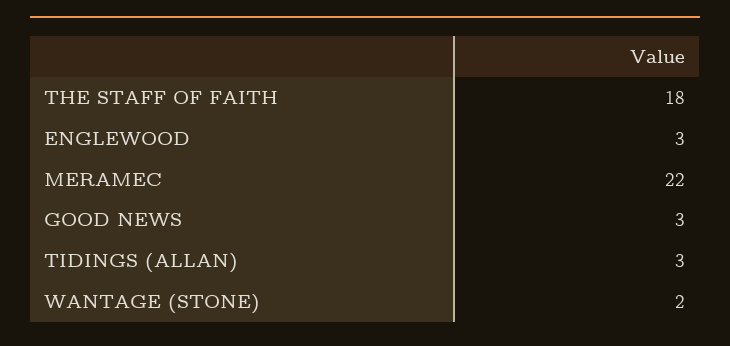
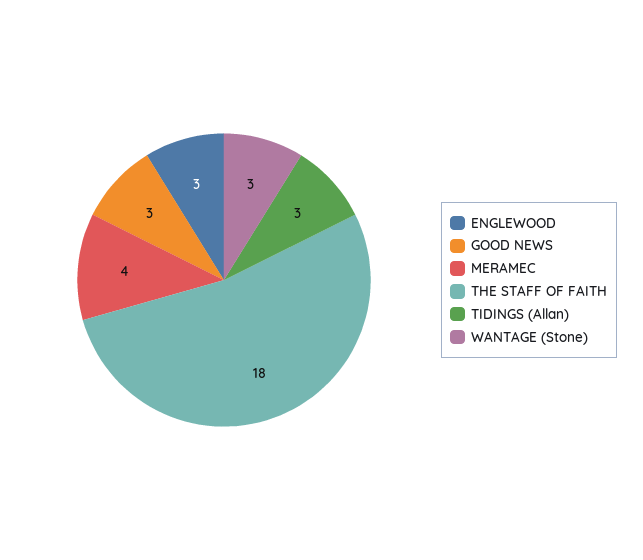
MERAMEC: 22 -> 4
WANTAGE (STONE): 2 -> 3

